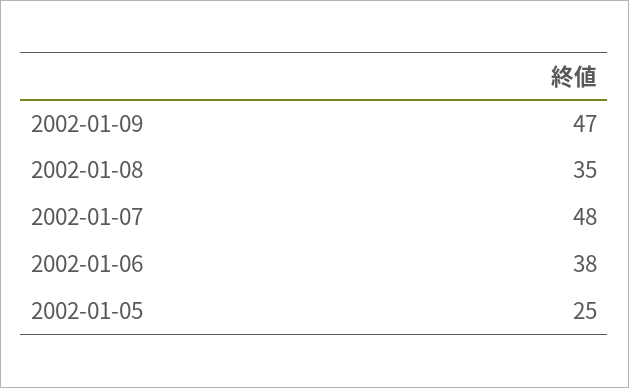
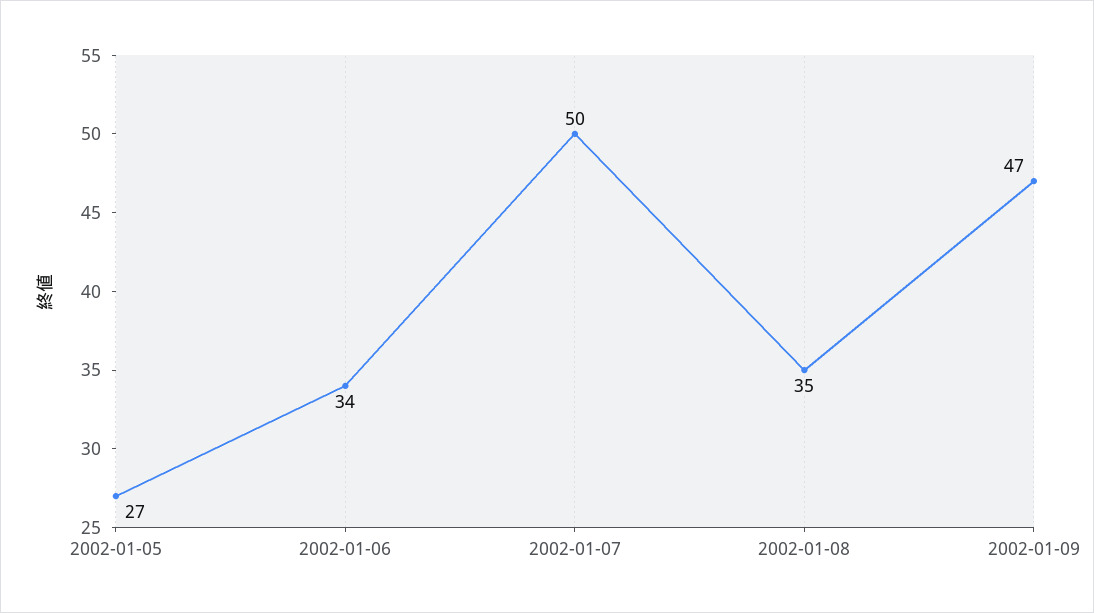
2002-01-07: 48 -> 50
2002-01-06: 38 -> 34
2002-01-05: 25 -> 27

